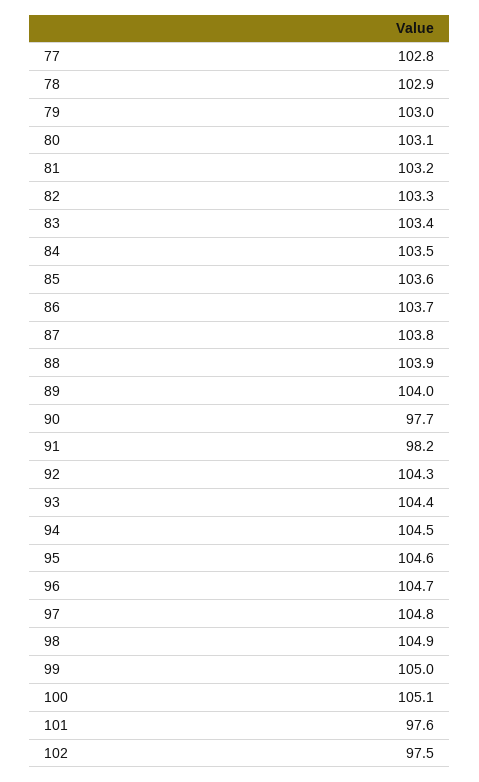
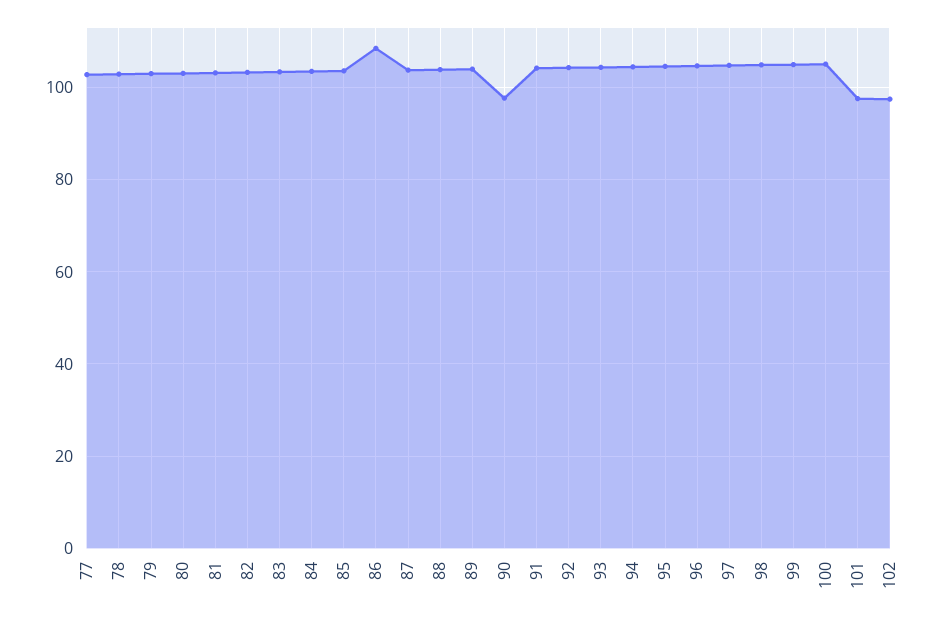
86: 103.7 -> 108
91: 98.2 -> 104

